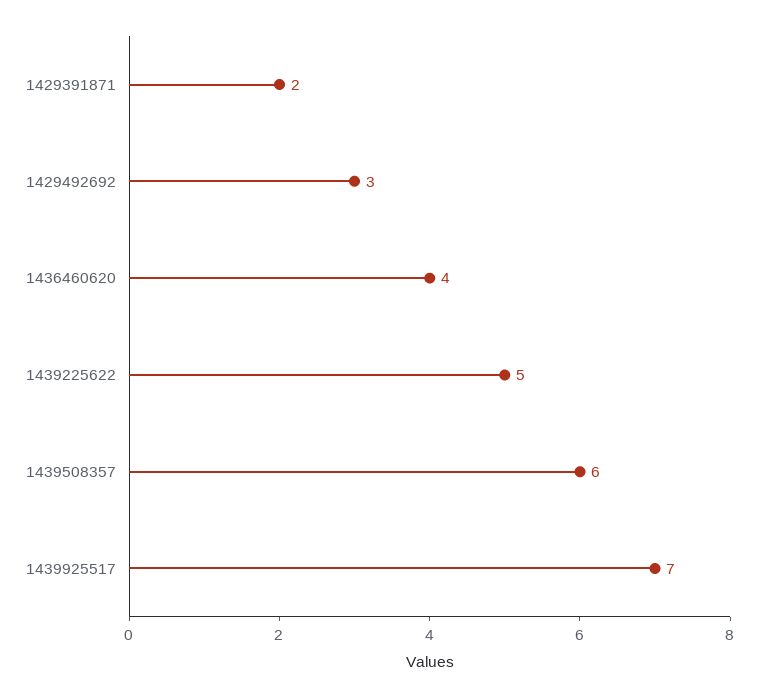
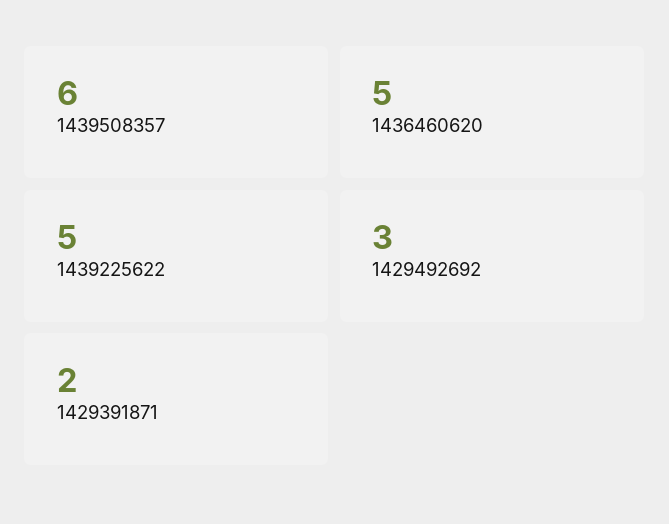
1436460620: 4 -> 5
1439925517: 7 -> none

